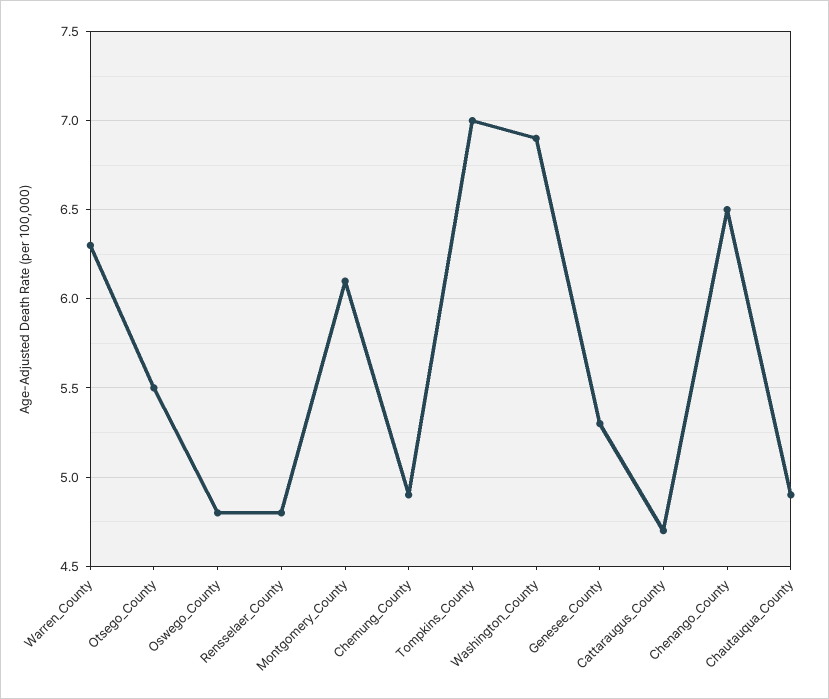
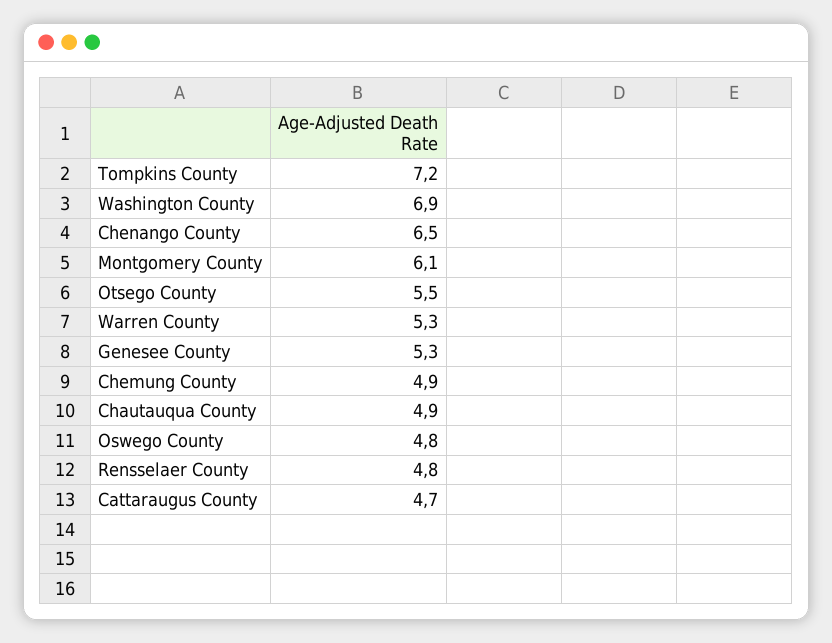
Warren_County: 6.3 -> 5.3
Tompkins_County: 7 -> 7.2

